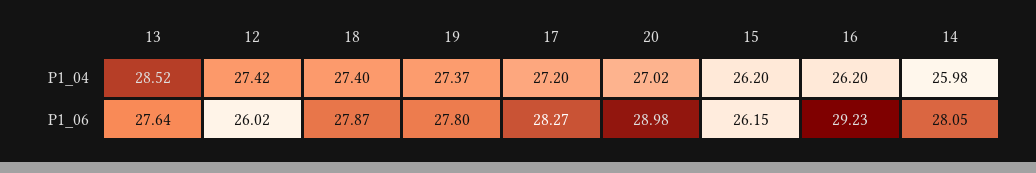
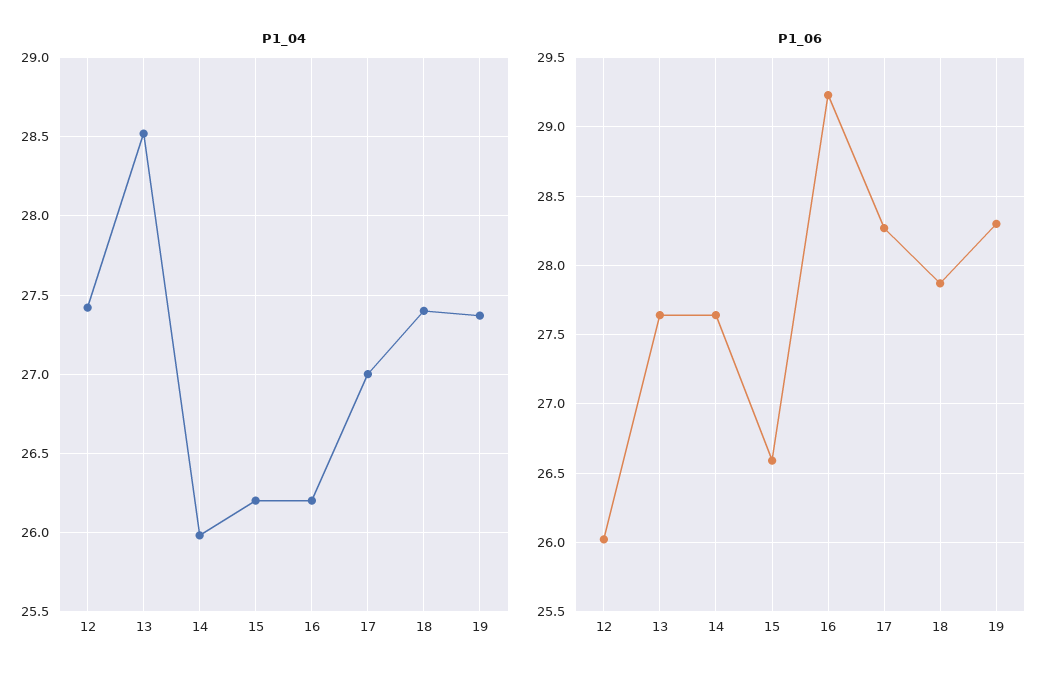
P1_04, 17: 27.2 -> 27
P1_04, 20: 27.02 -> none
P1_06, 19: 27.8 -> 28.3
P1_06, 20: 28.98 -> none
P1_06, 15: 26.15 -> 26.6
P1_06, 14: 28.05 -> 27.65

